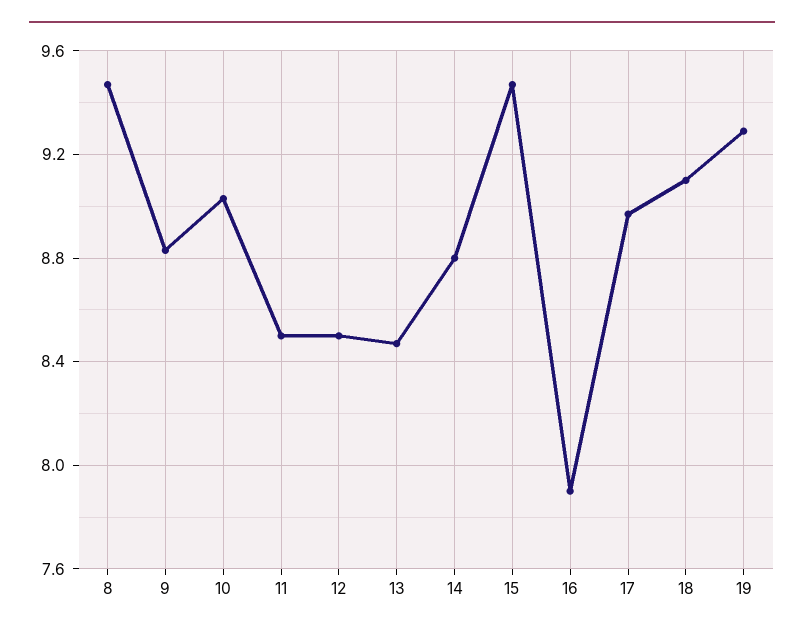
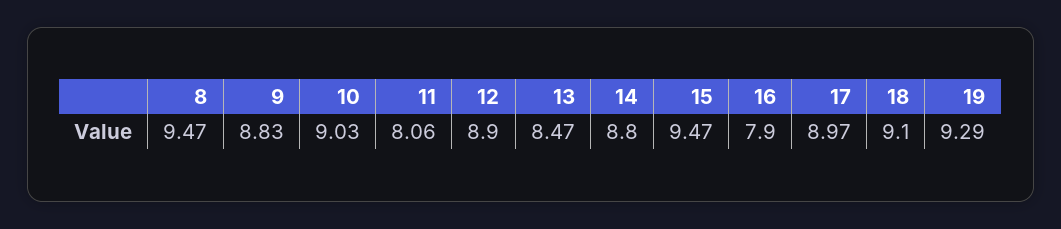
11: 8.5 -> 8.06
12: 8.5 -> 8.9

